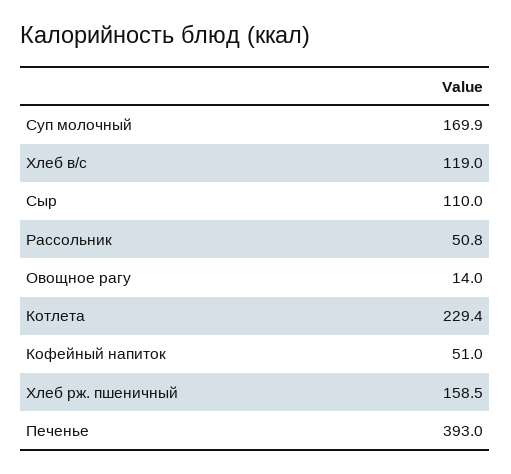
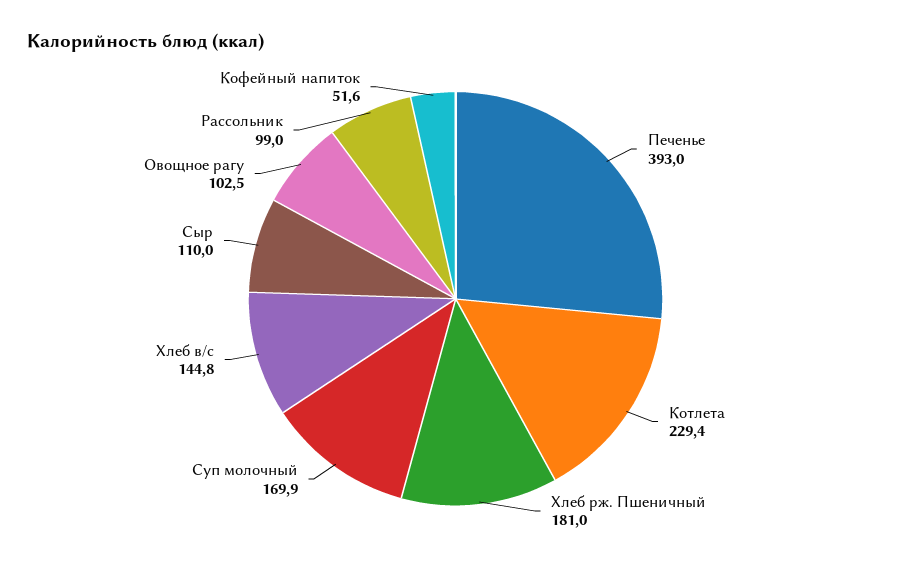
Хлеб в/с: 119 -> 144.8
Рассольник: 50.8 -> 99
Овощное рагу: 14 -> 102.5
Кофейный напиток: 51 -> 51.6
Хлеб рж. пшеничный: 158.5 -> 181

